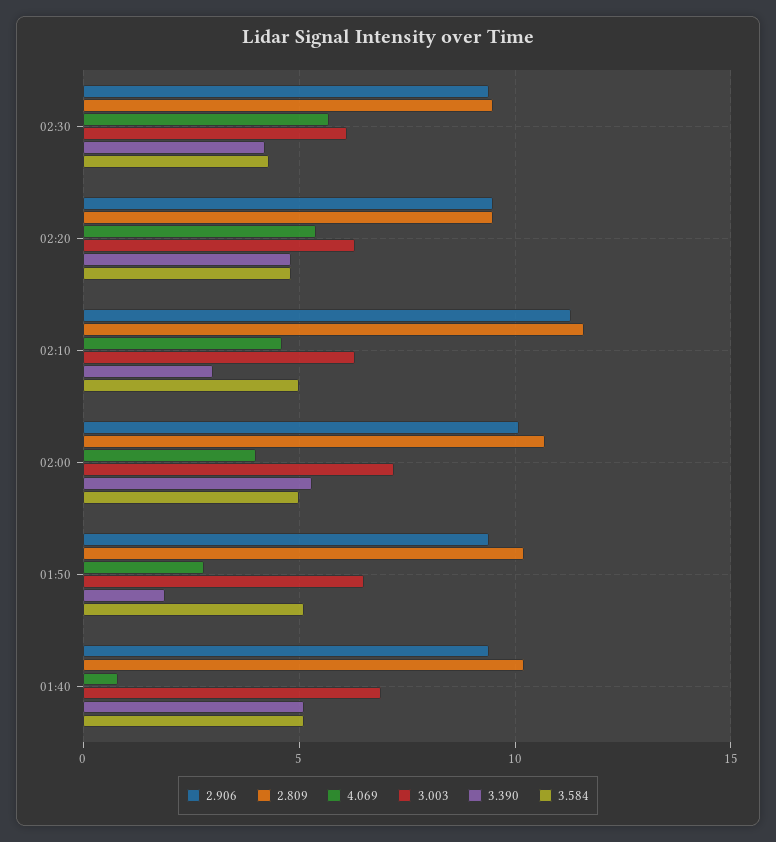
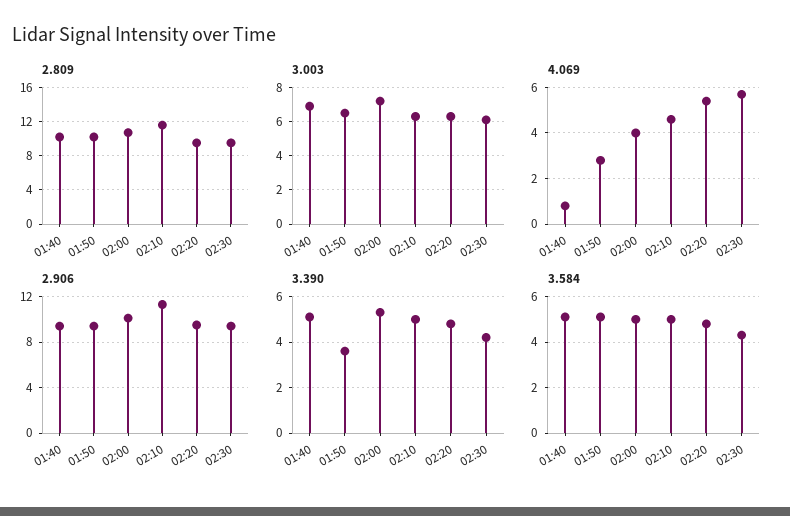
3.390, 02:10: 3 -> 5
3.390, 01:50: 2 -> 3.5

